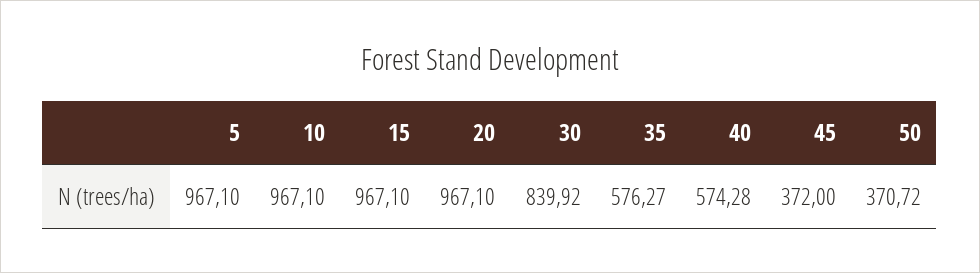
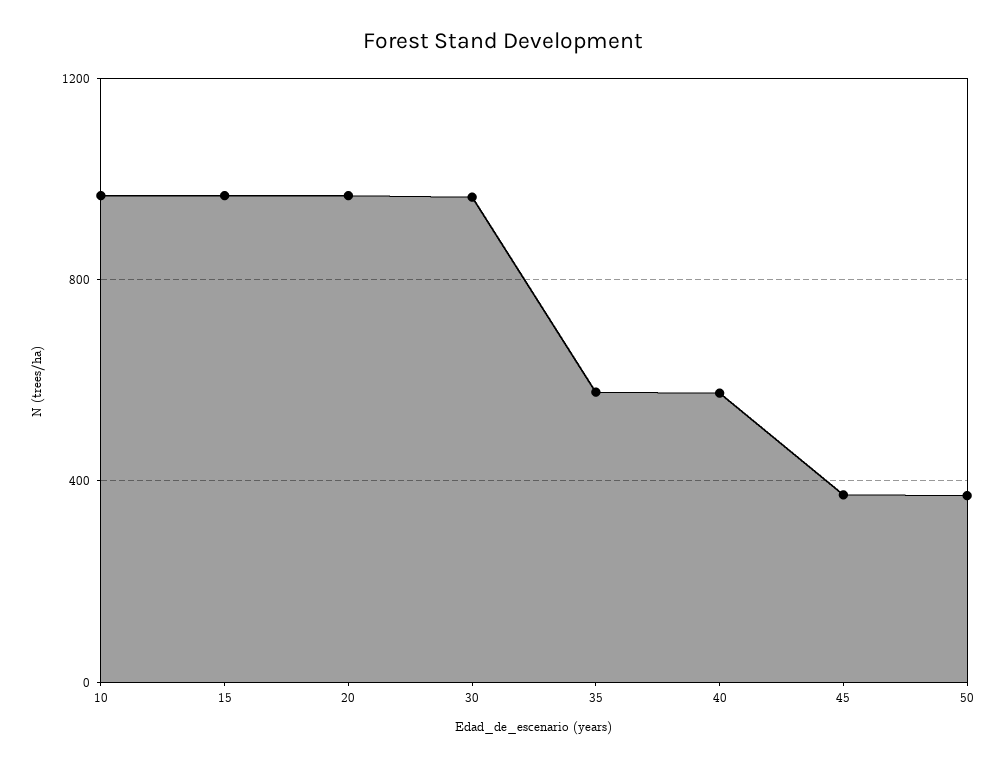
5: 967.1 -> none
30: 839.92 -> 950

